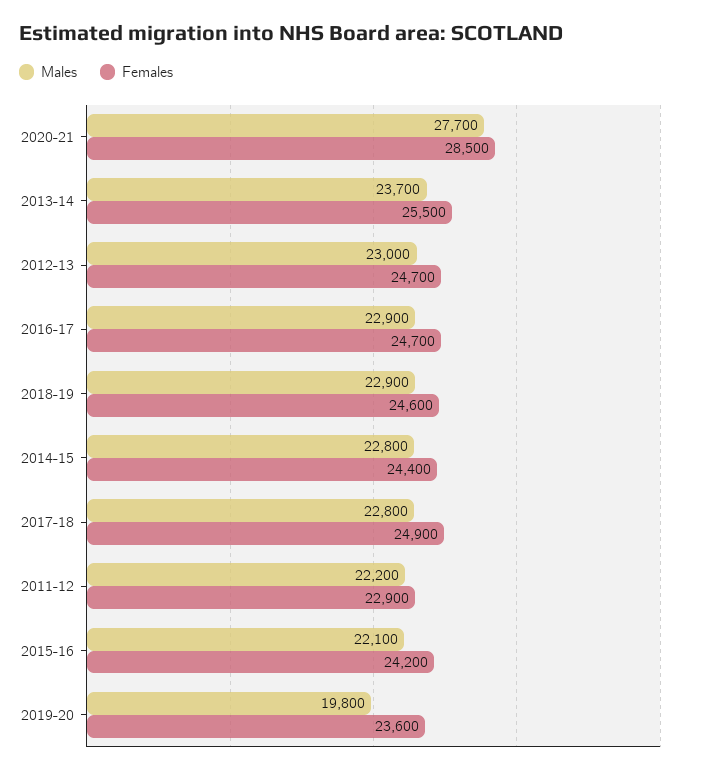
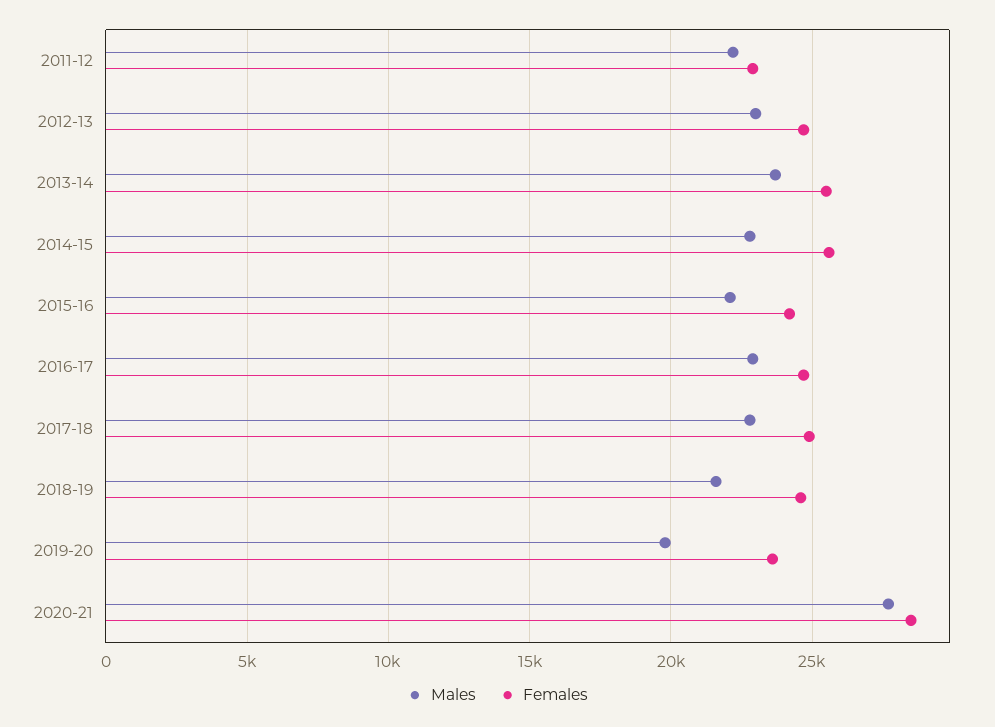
Males, 2018-19: 22900 -> 21500
Females, 2014-15: 24400 -> 25500

